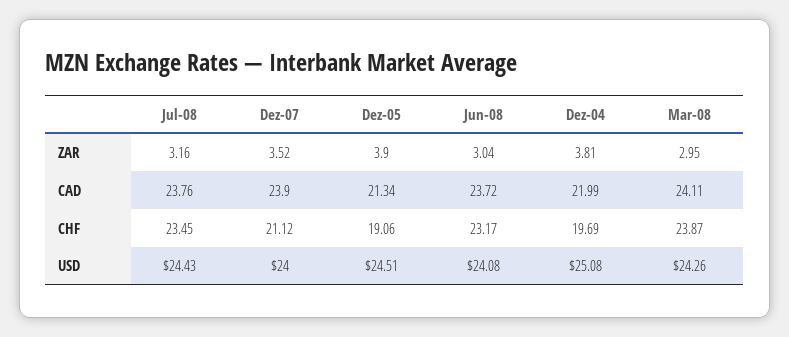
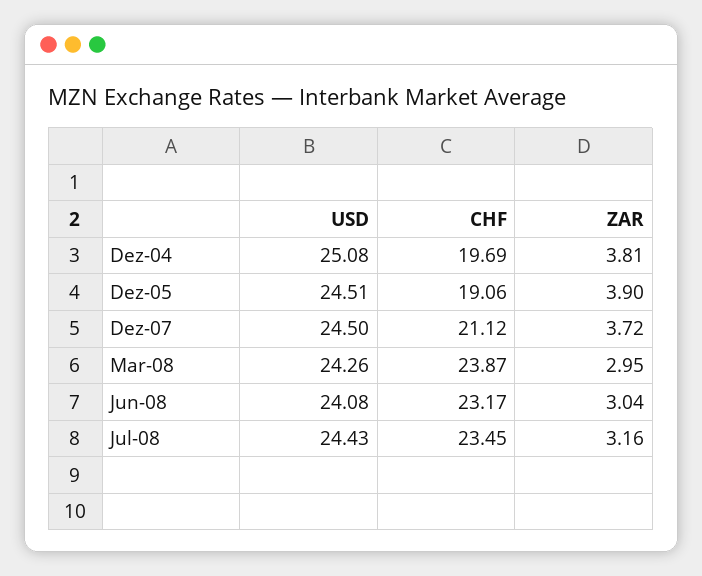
Dez-07, ZAR: 3.52 -> 3.72
Jul-08, CAD: 23.76 -> none
Dez-07, CAD: 23.9 -> none
Dez-05, CAD: 21.34 -> none
Jun-08, CAD: 23.72 -> none
Dez-04, CAD: 21.99 -> none
Mar-08, CAD: 24.11 -> none
Dez-07, USD: 24 -> 24.5

